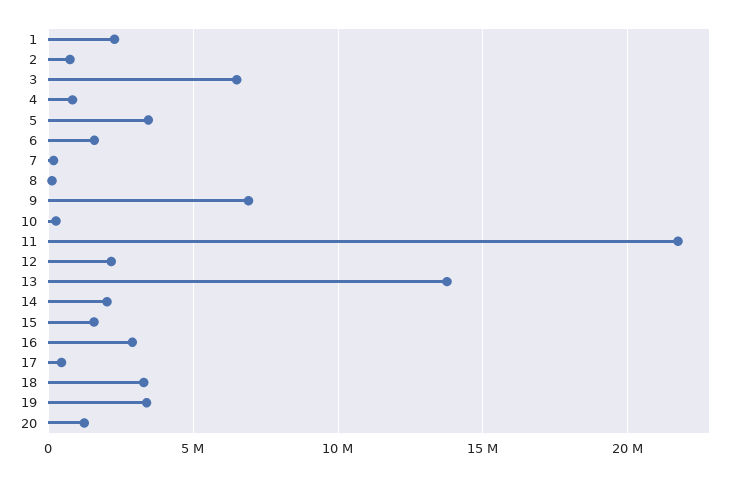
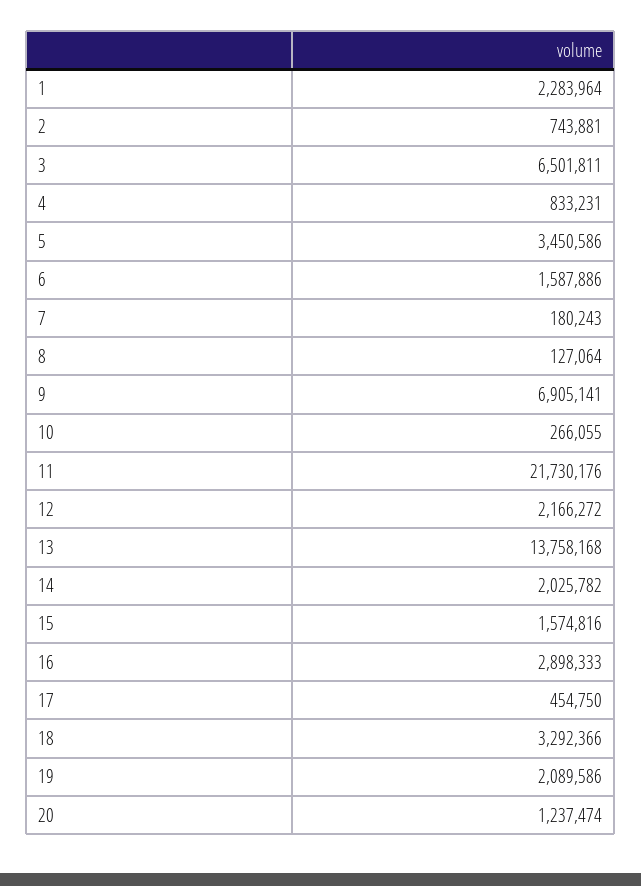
19: 3500000 -> 2089586

